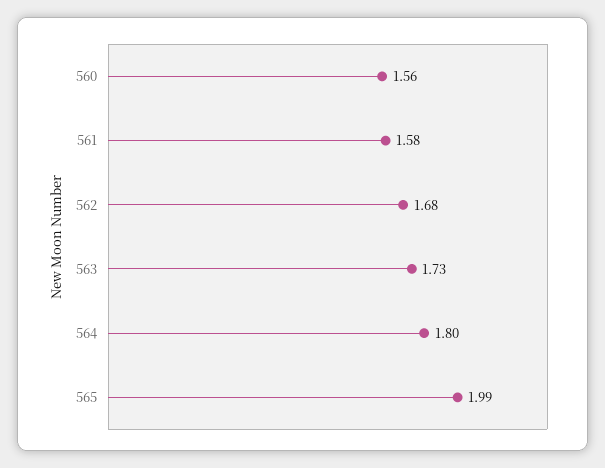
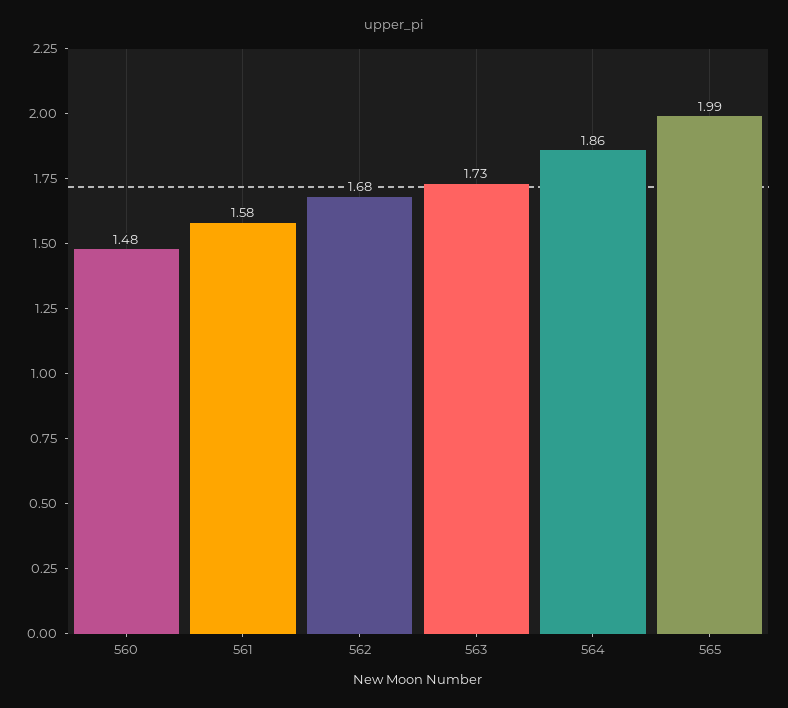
560: 1.56 -> 1.48
564: 1.8 -> 1.86

